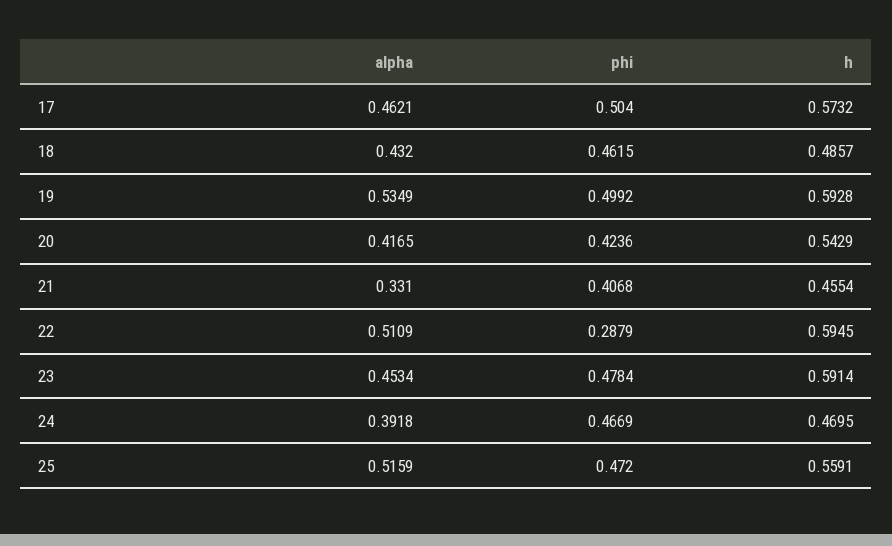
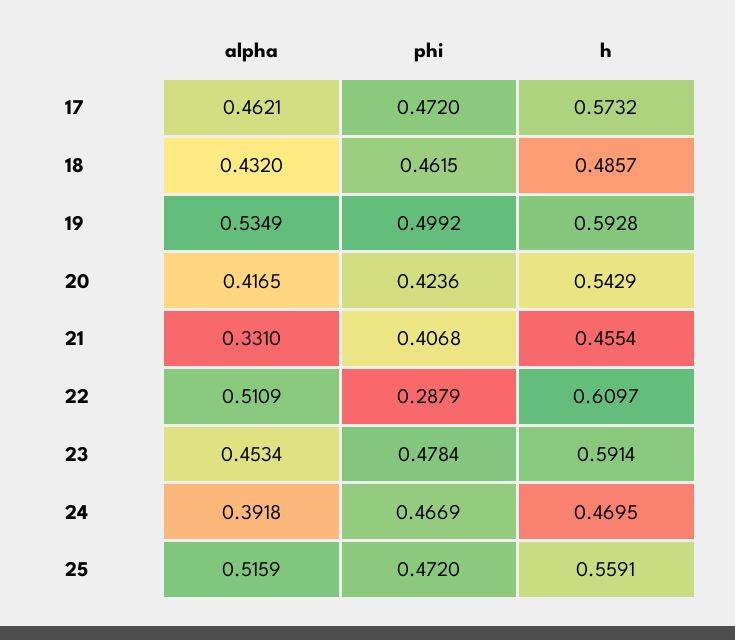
phi, 17: 0.504 -> 0.472
h, 22: 0.5945 -> 0.6097

